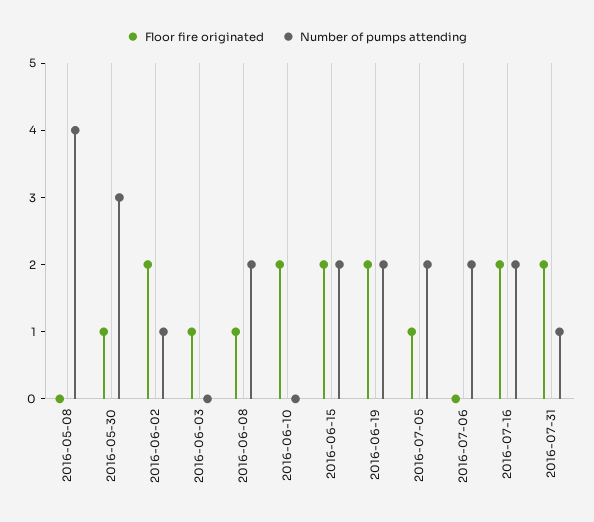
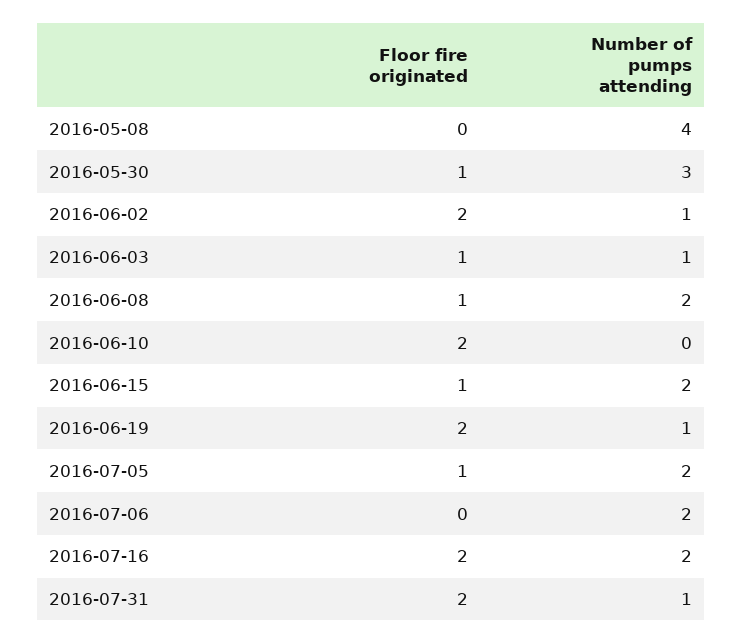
Number of pumps attending, 2016-06-03: 0 -> 1
Floor fire originated, 2016-06-15: 2 -> 1
Number of pumps attending, 2016-06-19: 2 -> 1

